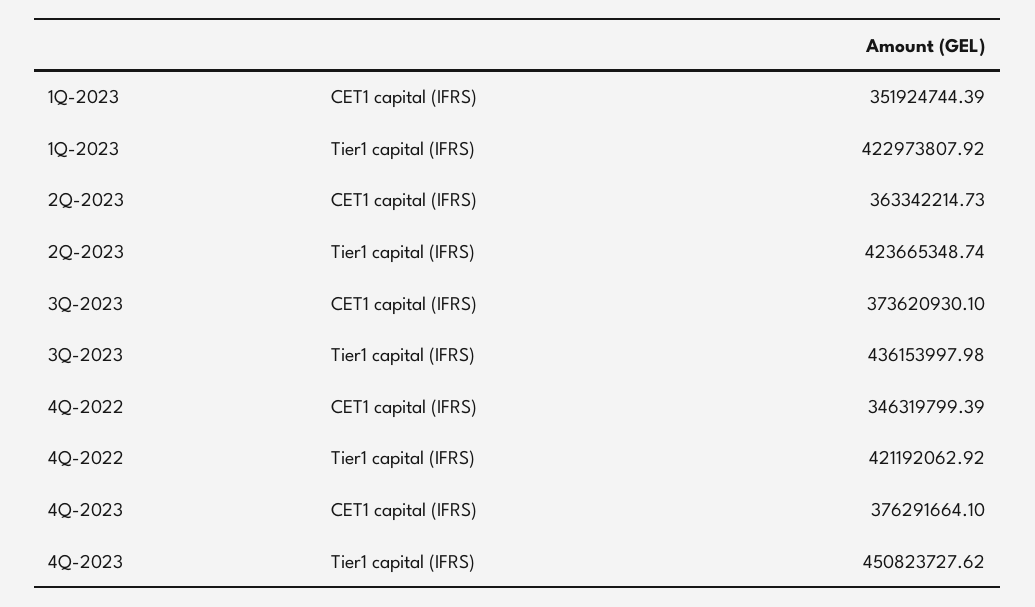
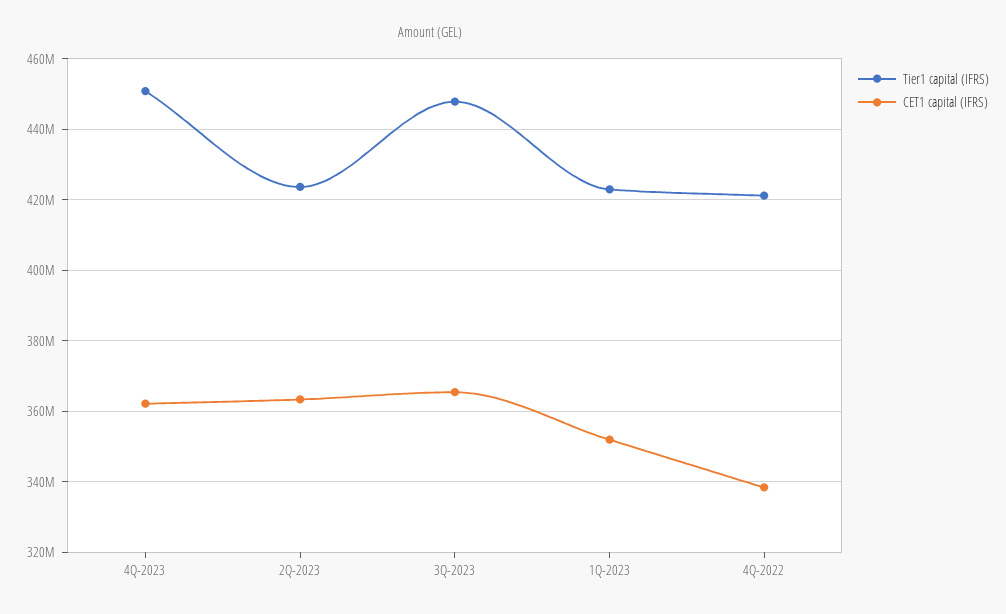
CET1 capital (IFRS), 3Q-2023: 373620930.1 -> 366000000
Tier1 capital (IFRS), 3Q-2023: 436153997.98 -> 448000000
CET1 capital (IFRS), 4Q-2022: 346319799.39 -> 338000000
CET1 capital (IFRS), 4Q-2023: 376291664.1 -> 362000000

